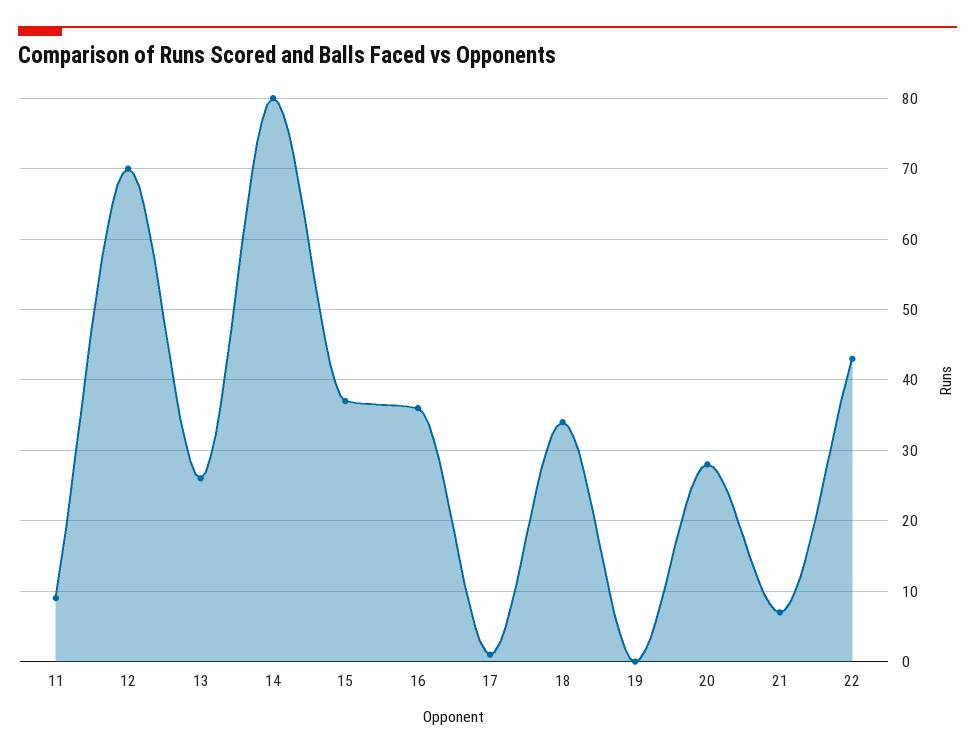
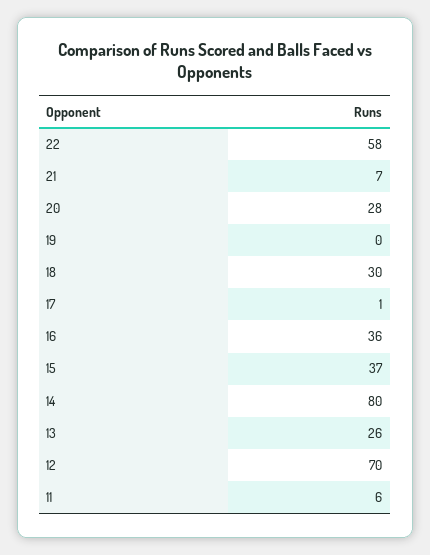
11: 9 -> 6
18: 34 -> 30
22: 43 -> 58

